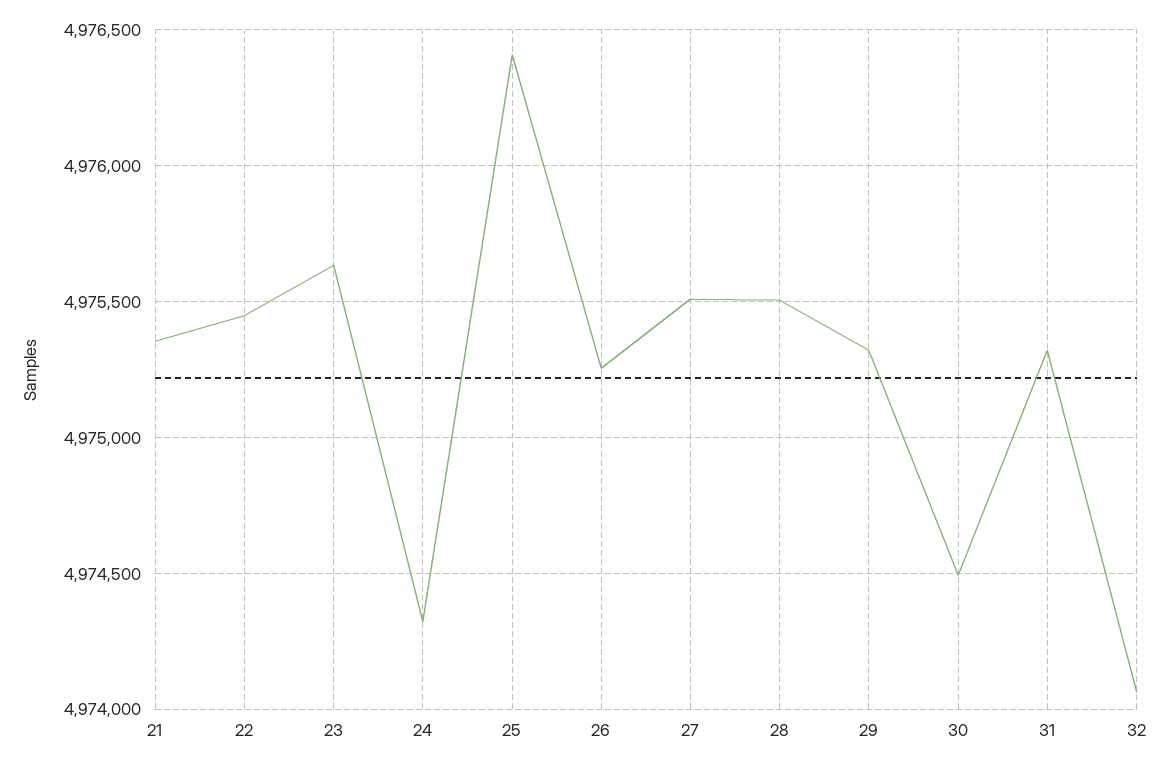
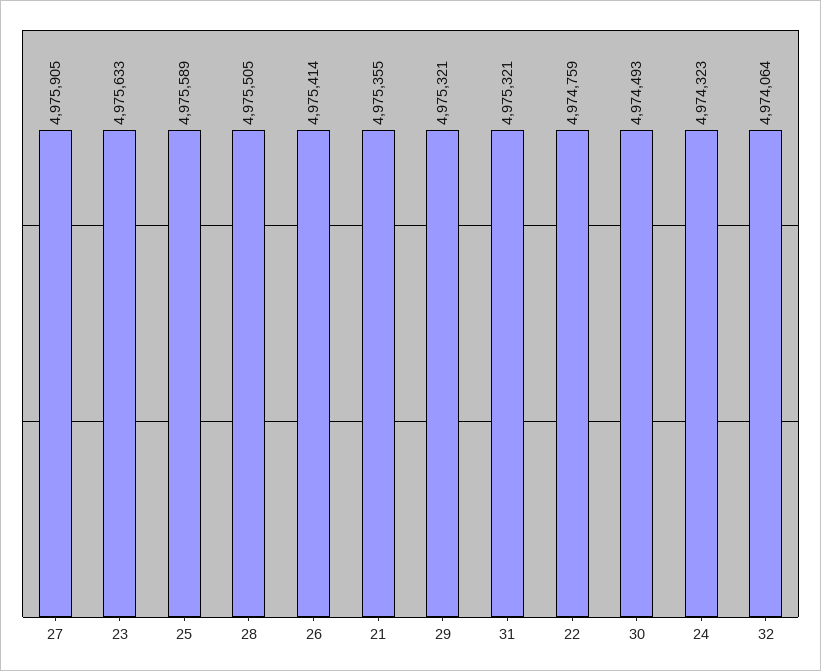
22: 4975450 -> 4974759
25: 4976400 -> 4975589
26: 4975250 -> 4975414
27: 4975500 -> 4975905

